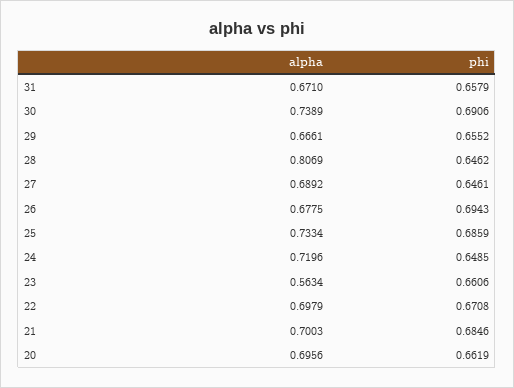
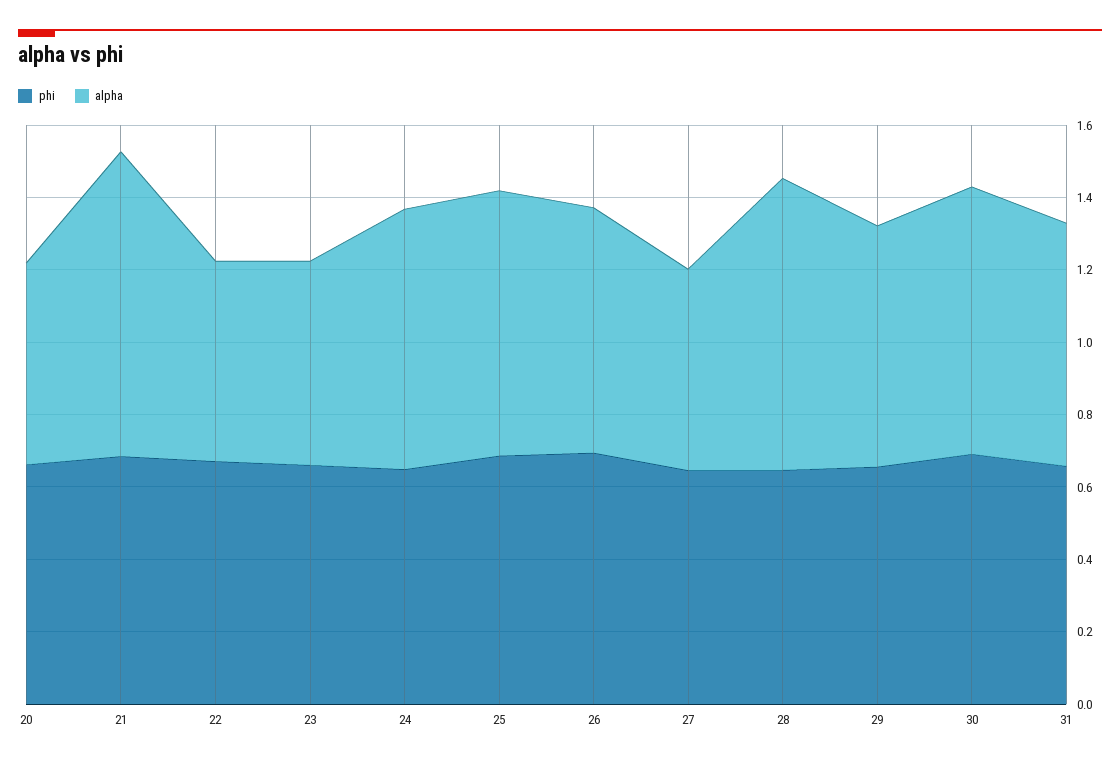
alpha, 27: 0.6892 -> 0.55
alpha, 22: 0.6979 -> 0.55
alpha, 21: 0.7003 -> 0.85
alpha, 20: 0.6956 -> 0.55

